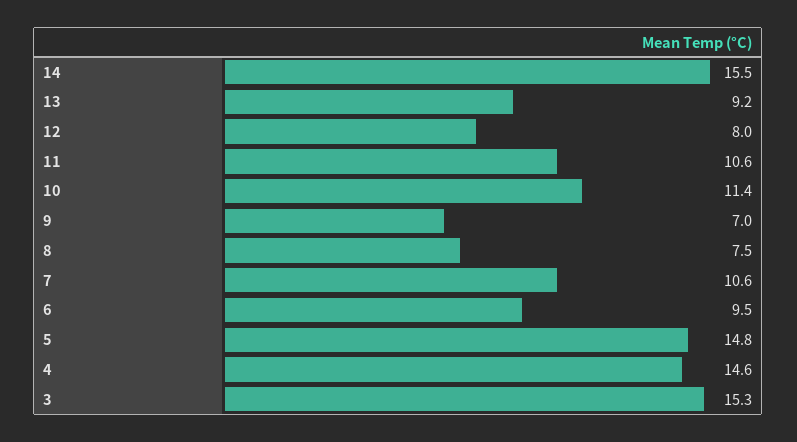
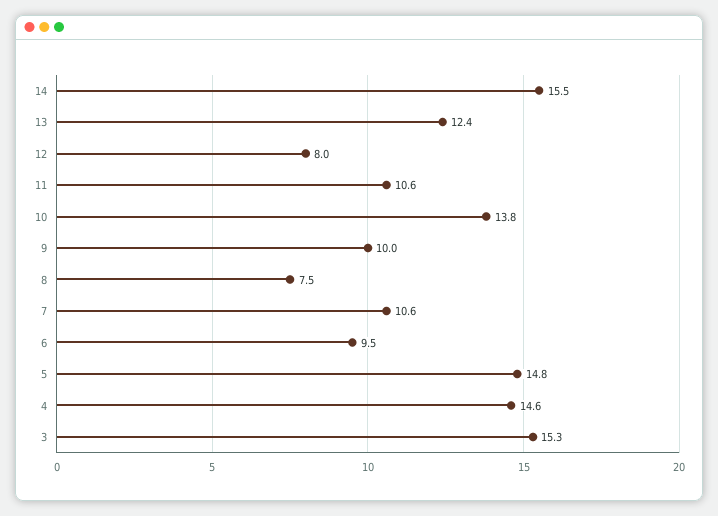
13: 9.2 -> 12.4
10: 11.4 -> 13.8
9: 7 -> 10

